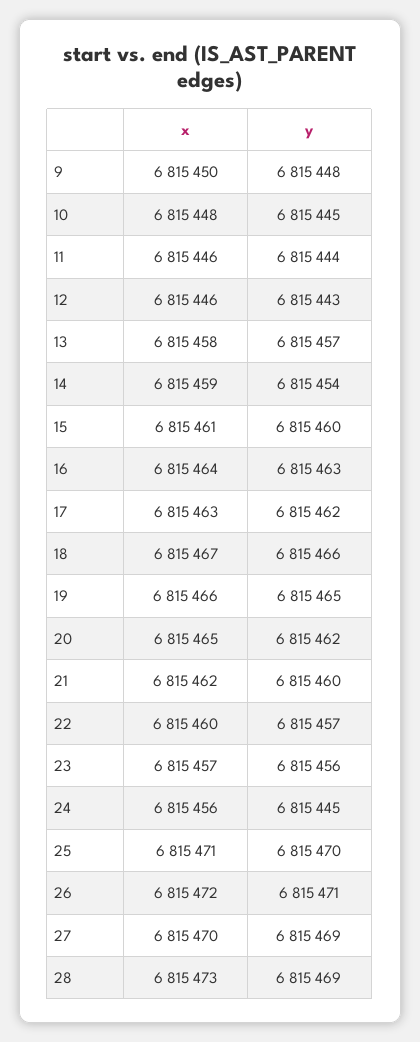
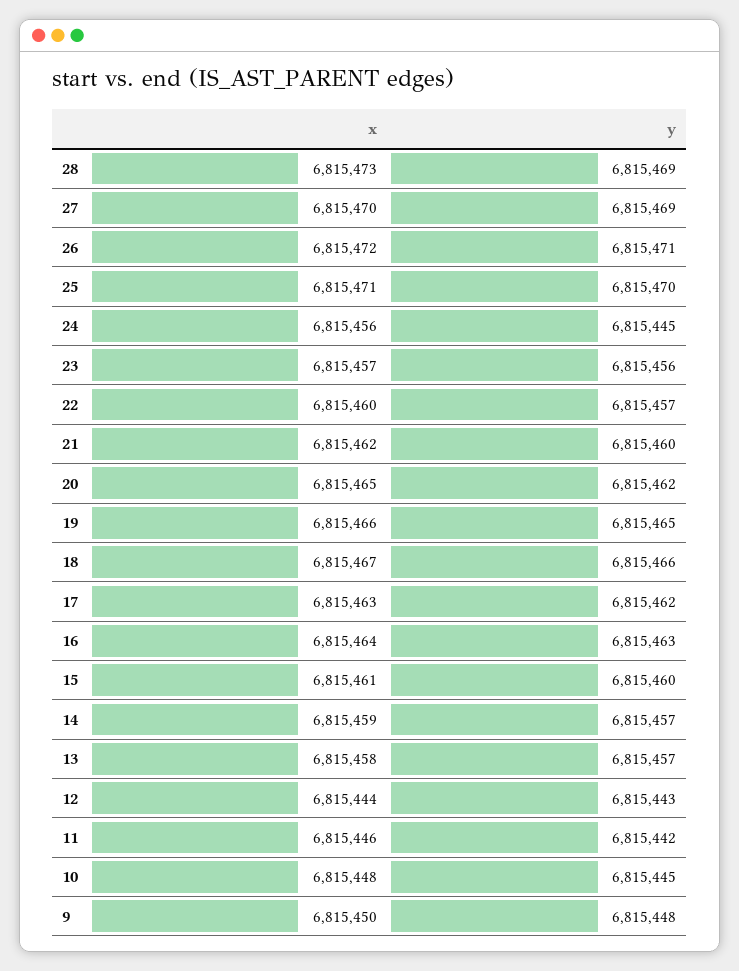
y, 11: 6815444 -> 6815442
x, 12: 6815446 -> 6815444
y, 14: 6815454 -> 6815457

